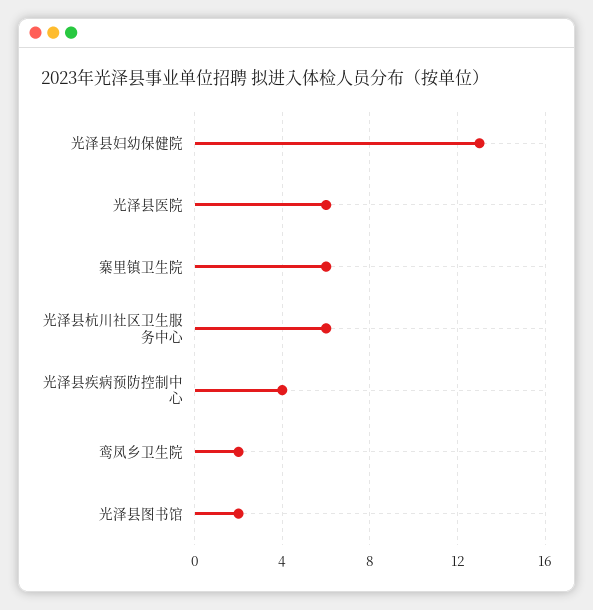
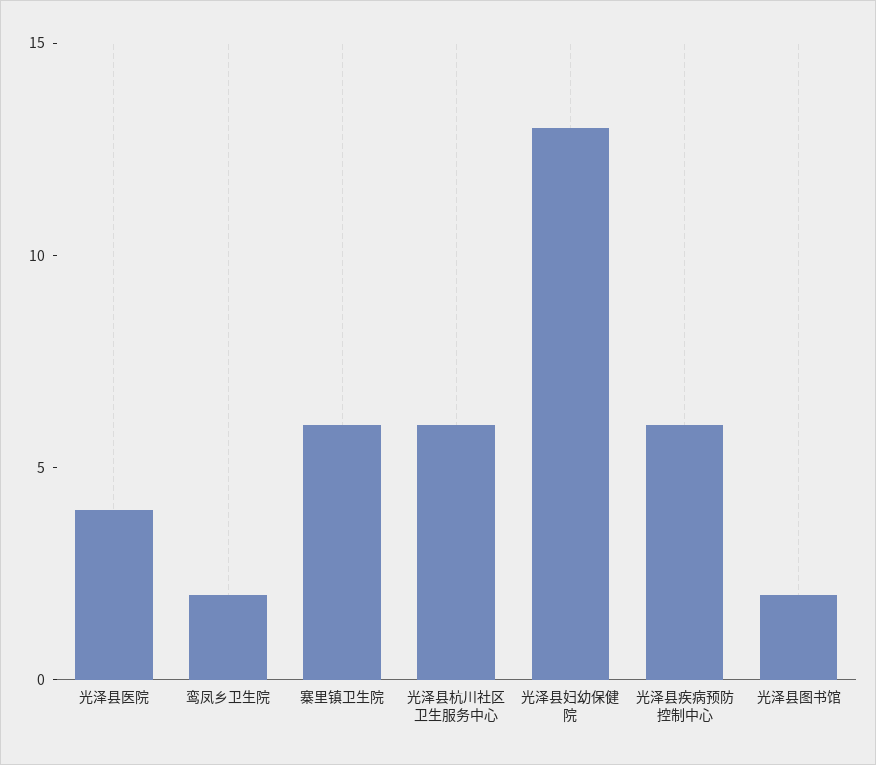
光泽县医院: 6 -> 4
光泽县疾病预防控制中心: 4 -> 6

